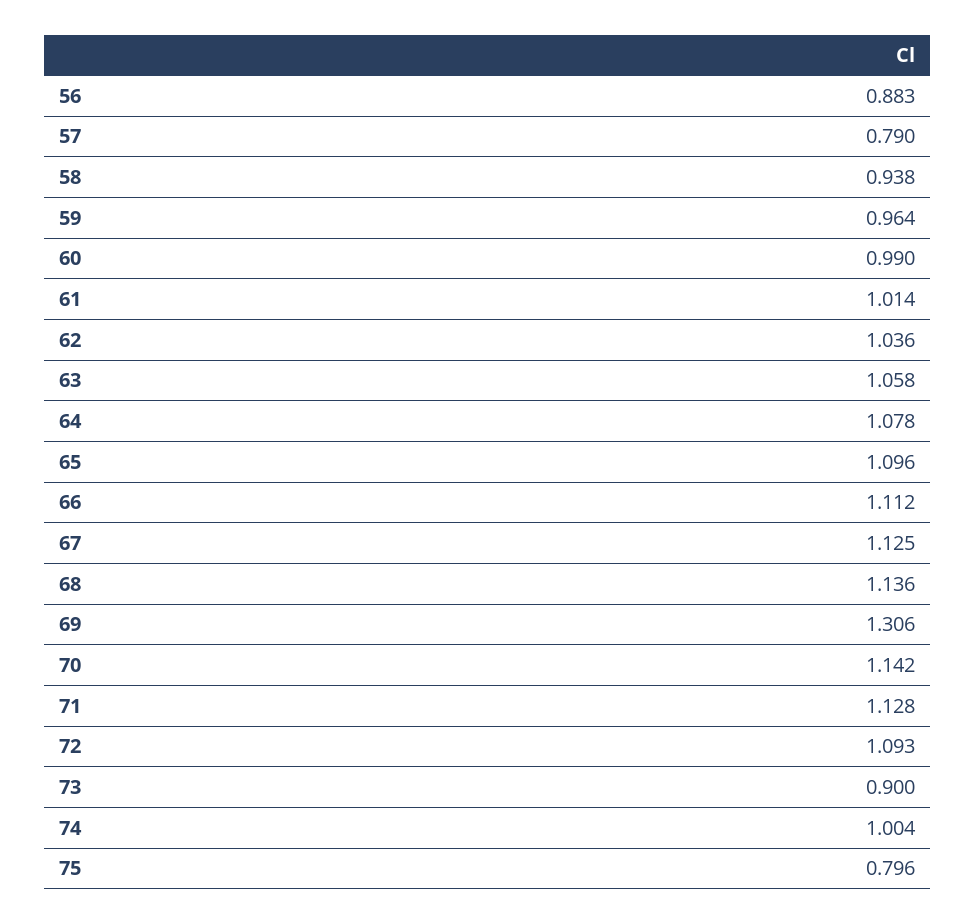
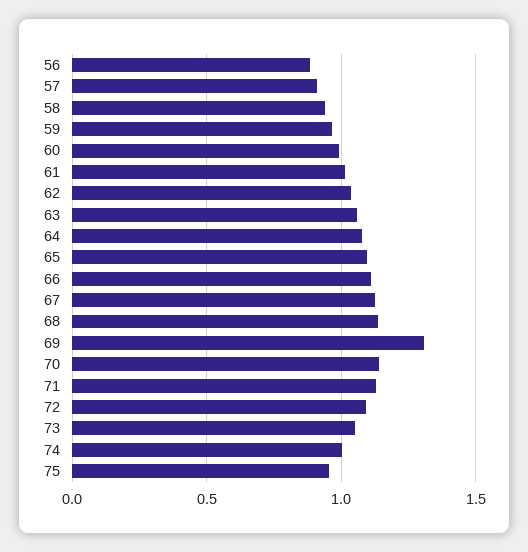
57: 0.79 -> 0.9
73: 0.9 -> 1.05
75: 0.796 -> 0.95

